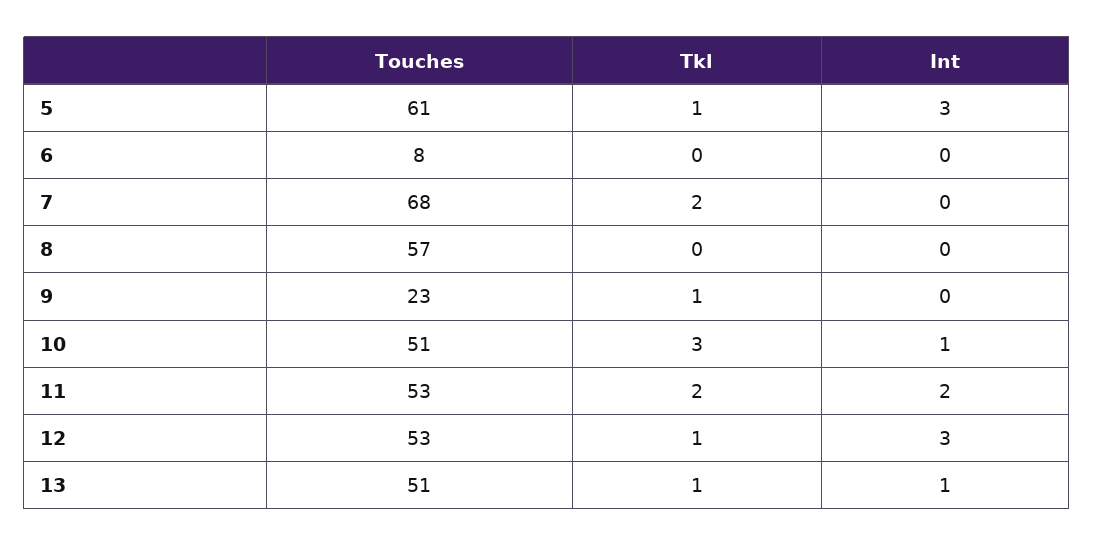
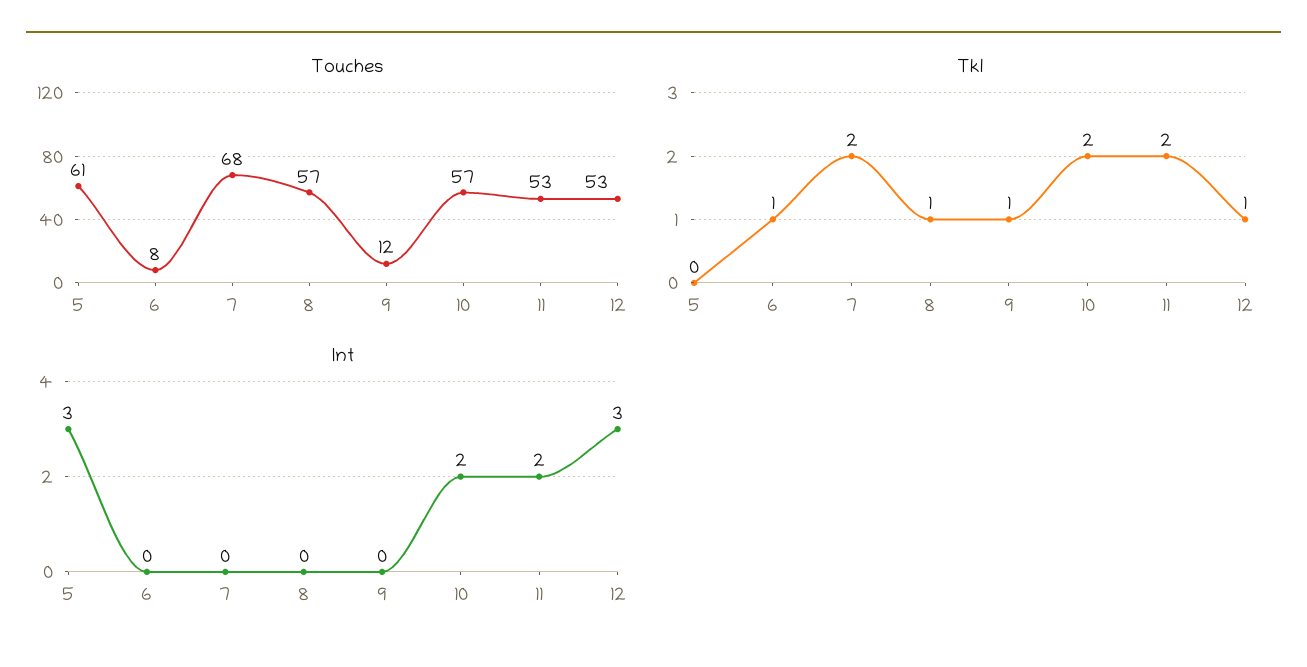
Tkl, 5: 1 -> 0
Tkl, 6: 0 -> 1
Tkl, 8: 0 -> 1
Touches, 9: 23 -> 12
Touches, 10: 51 -> 57
Tkl, 10: 3 -> 2
Int, 10: 1 -> 2
Touches, 13: 51 -> none
Tkl, 13: 1 -> none
Int, 13: 1 -> none

